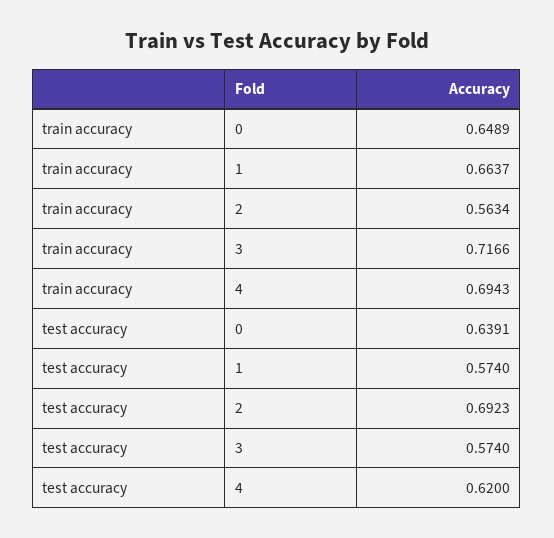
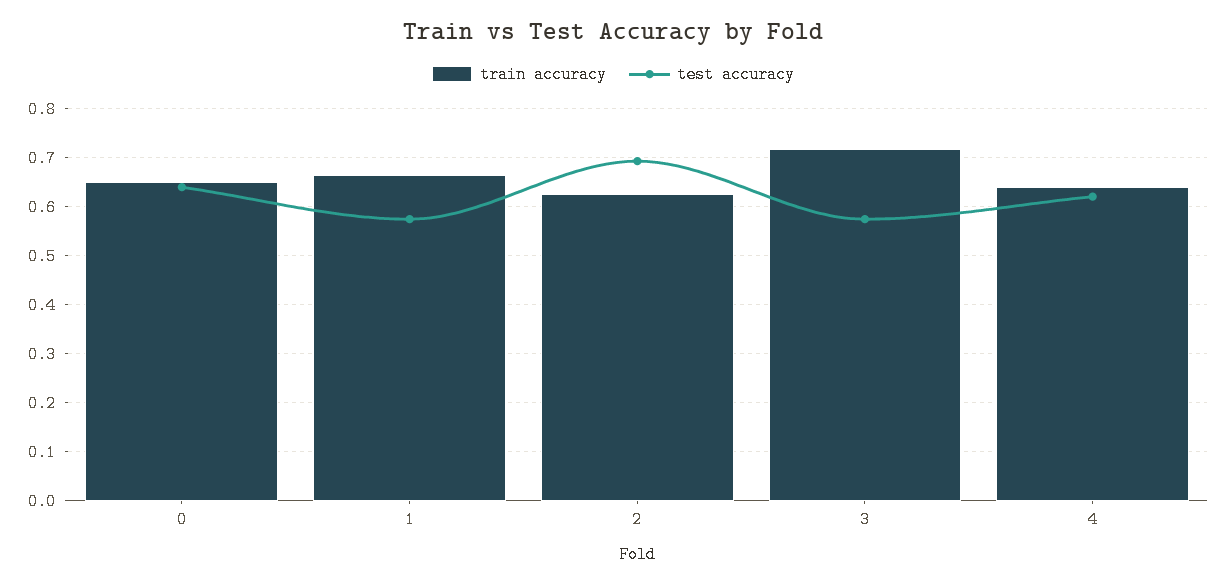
train accuracy, 2: 0.5634 -> 0.62
train accuracy, 4: 0.6943 -> 0.64

